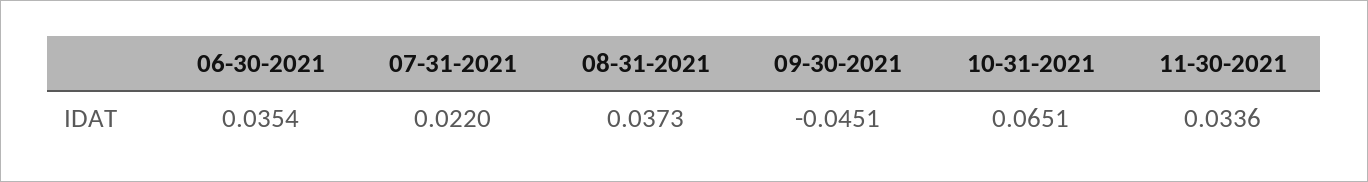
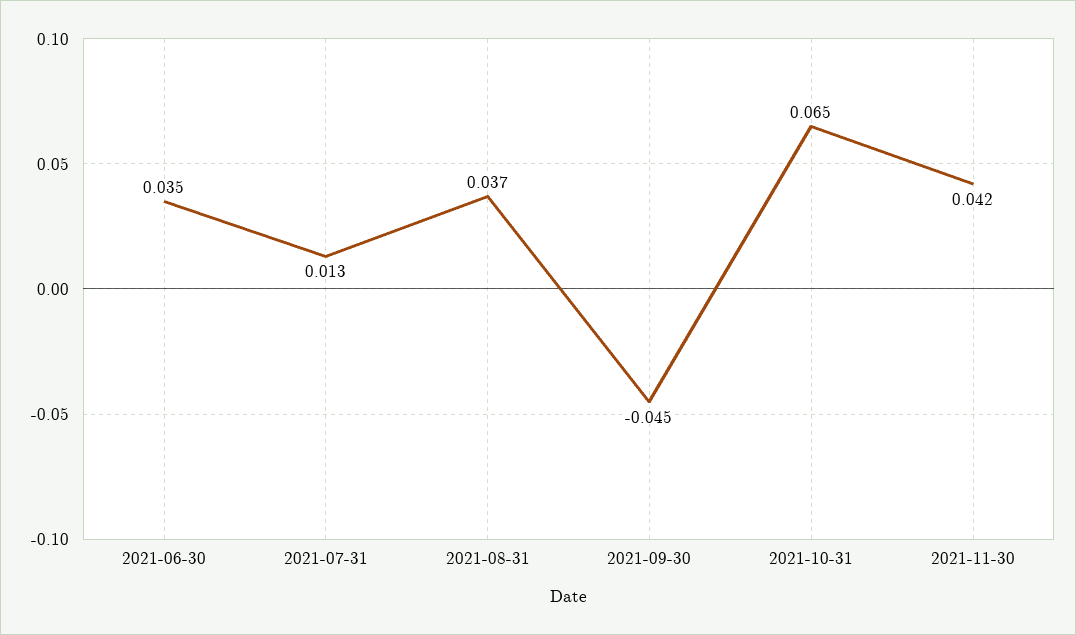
07-31-2021: 0.022 -> 0.013
11-30-2021: 0.0336 -> 0.042

